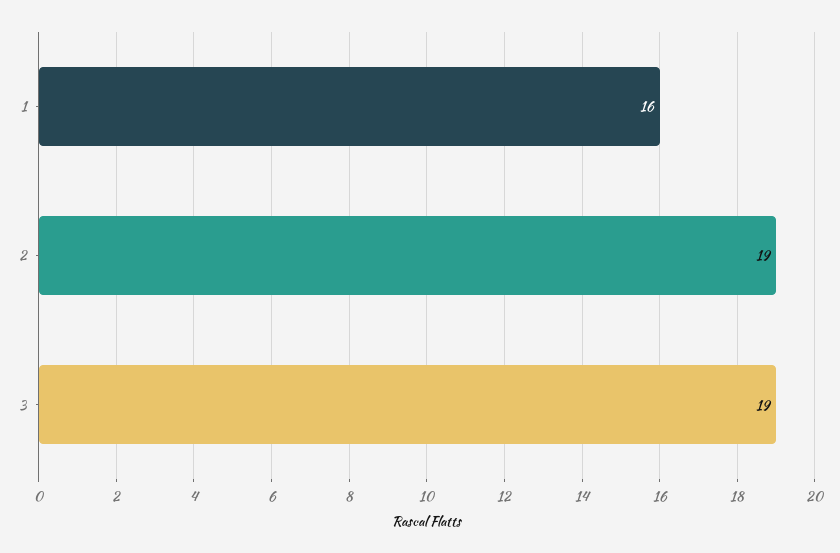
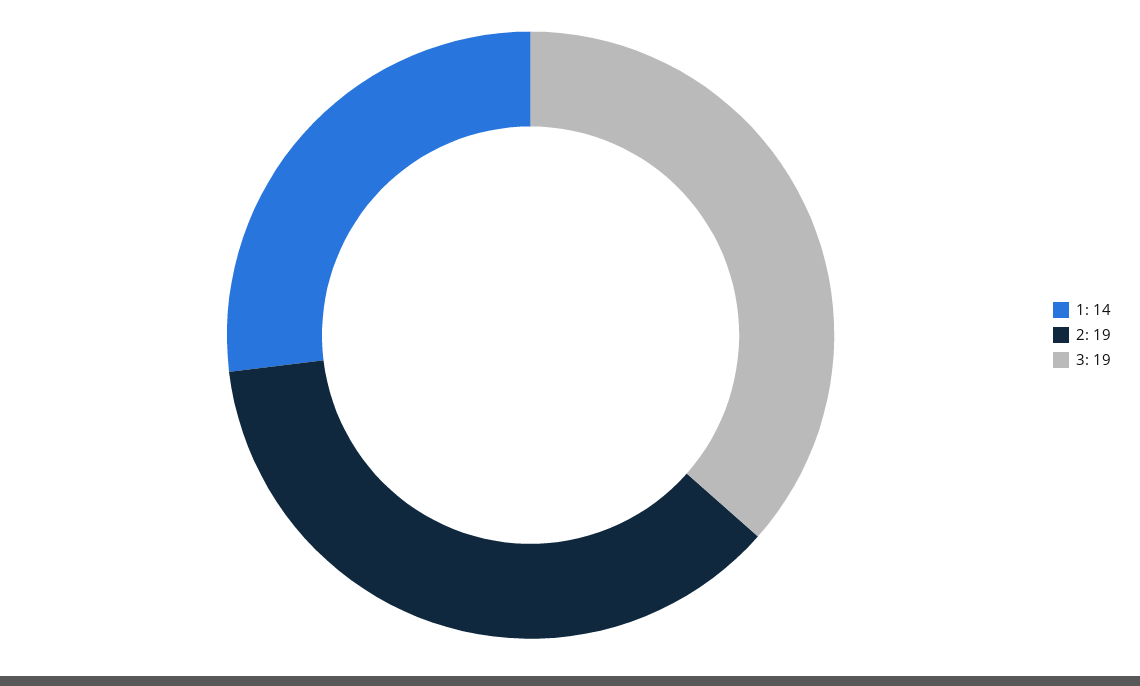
1: 16 -> 14

